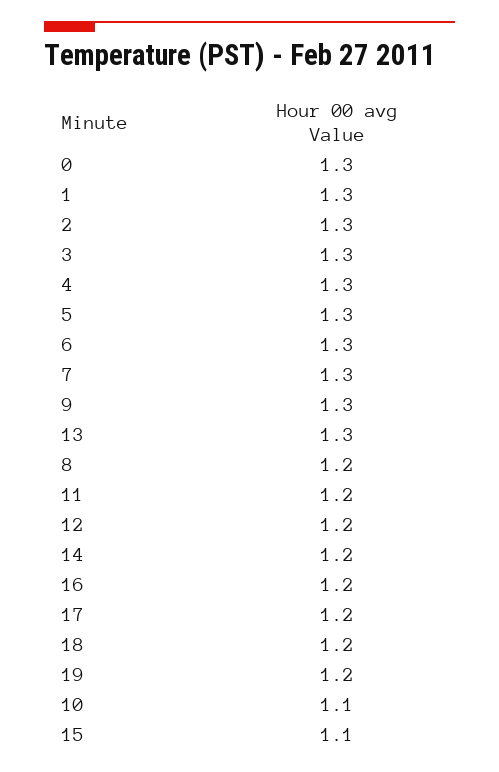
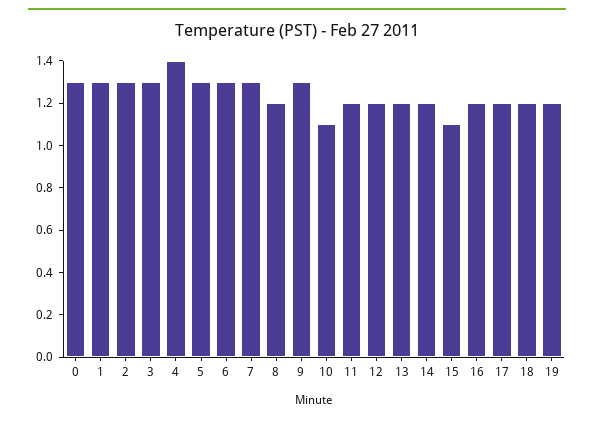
4: 1.3 -> 1.4
13: 1.3 -> 1.2

